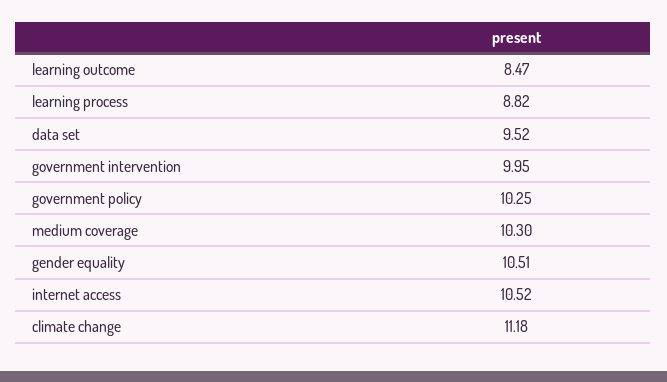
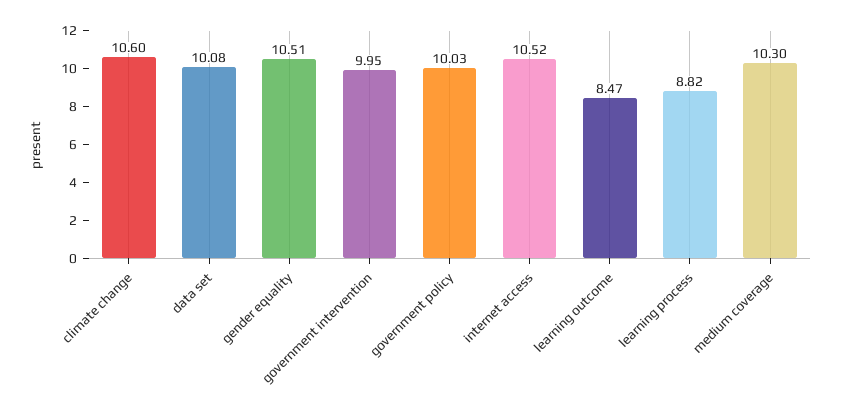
data set: 9.52 -> 10.08
government policy: 10.25 -> 10.03
climate change: 11.18 -> 10.6

